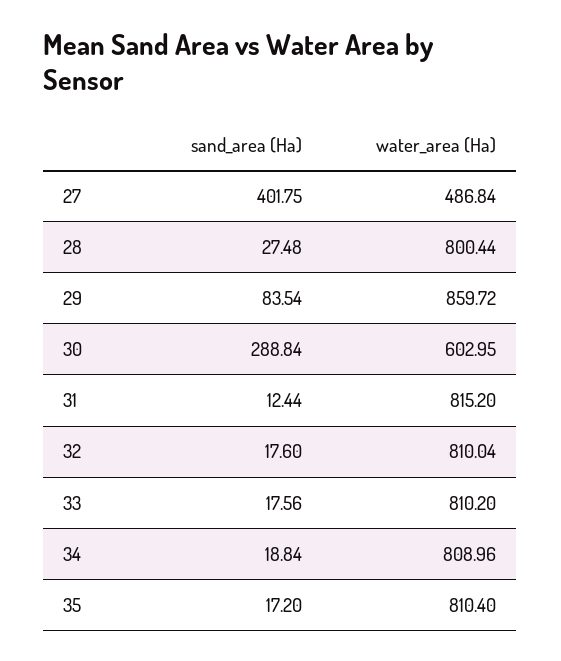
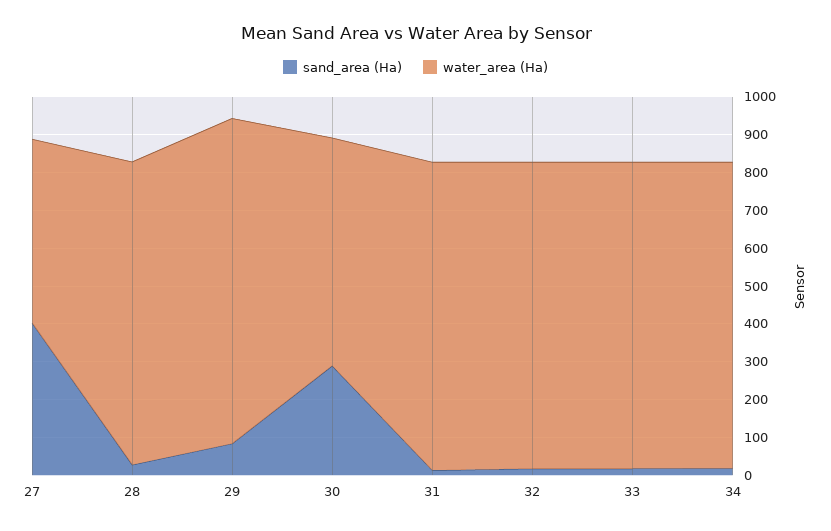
sand_area (Ha), 35: 17.2 -> none
water_area (Ha), 35: 810.4 -> none

